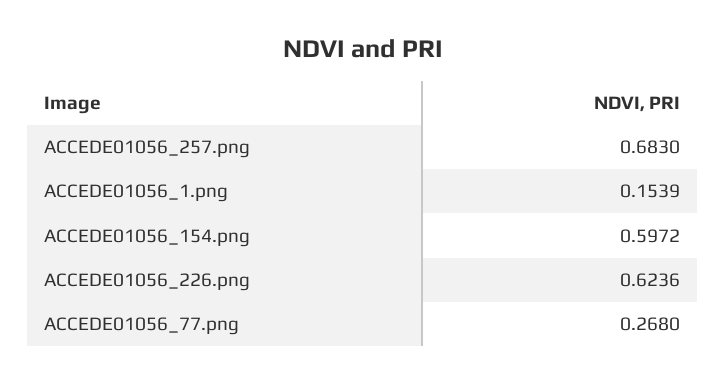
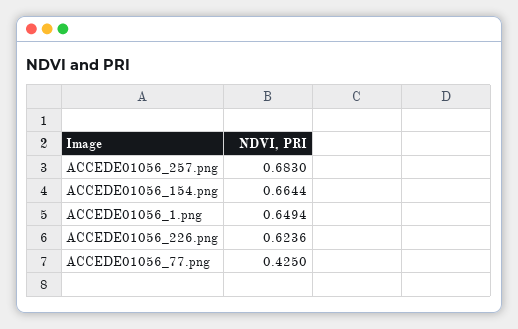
ACCEDE01056_1.png: 0.1539 -> 0.6494
ACCEDE01056_154.png: 0.5972 -> 0.6644
ACCEDE01056_77.png: 0.268 -> 0.425

